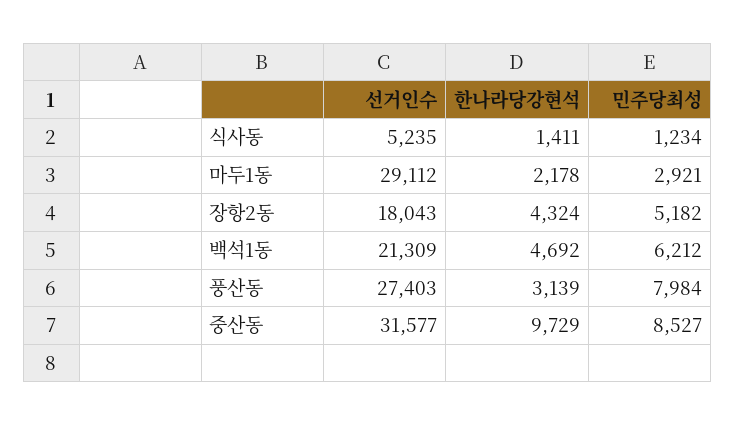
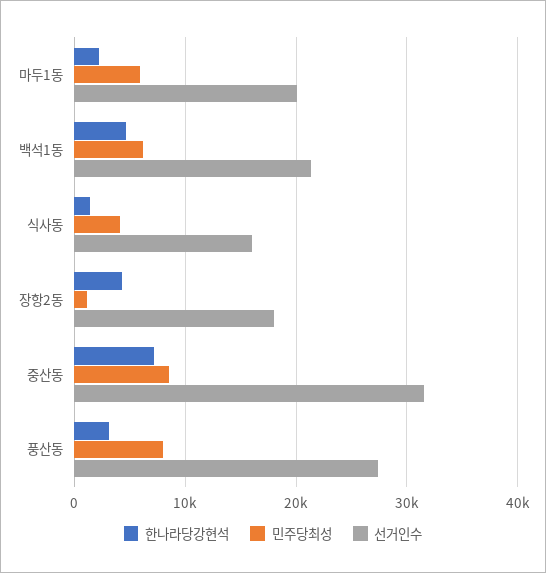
선거인수, 식사동: 5235 -> 16000
민주당최성, 식사동: 1234 -> 4000
선거인수, 마두1동: 29112 -> 20000
민주당최성, 마두1동: 2921 -> 6000
민주당최성, 장항2동: 5182 -> 1000
한나라당강현석, 중산동: 9729 -> 7000

